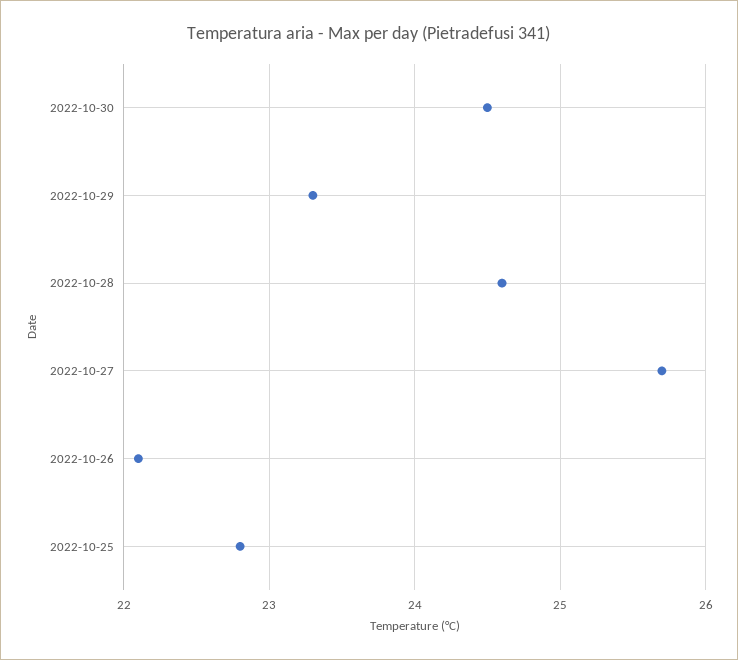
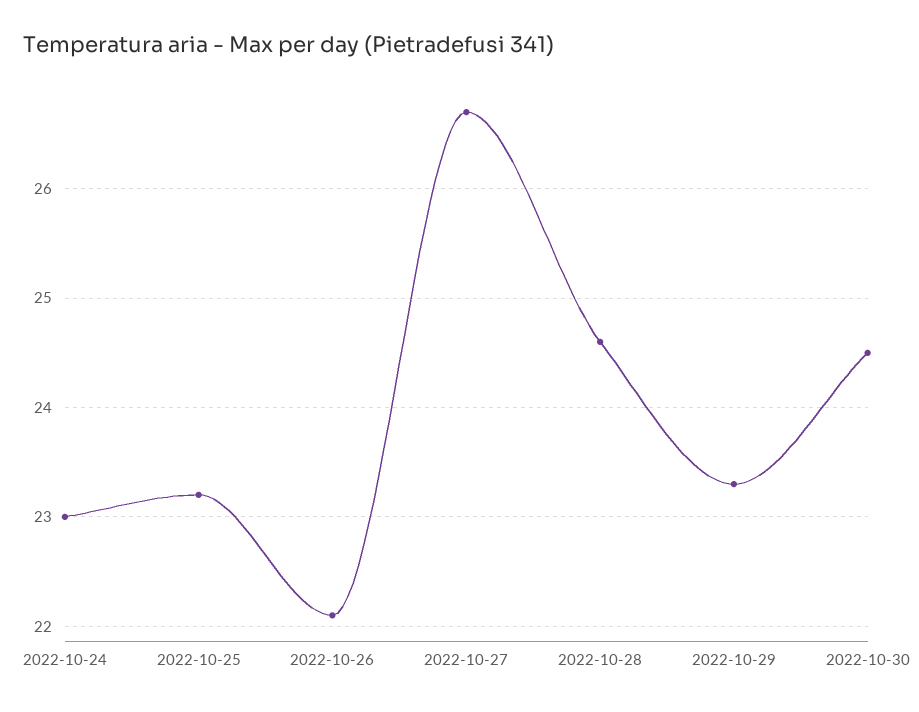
2022-10-27: 25.7 -> 26.7
2022-10-25: 22.8 -> 23.2
2022-10-24: none -> 23

